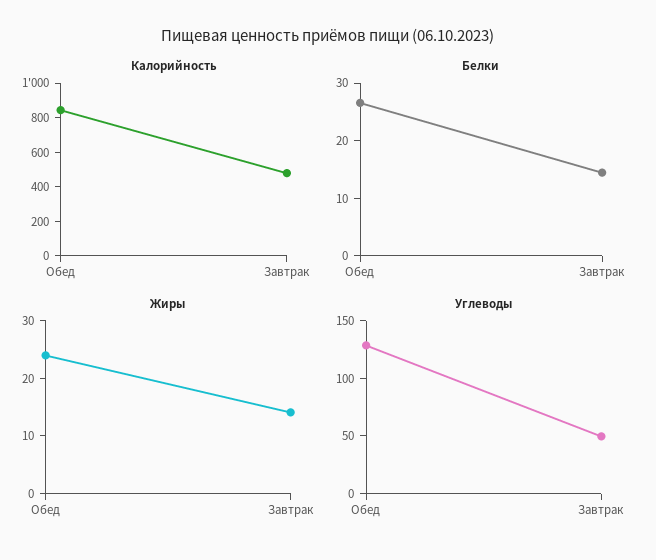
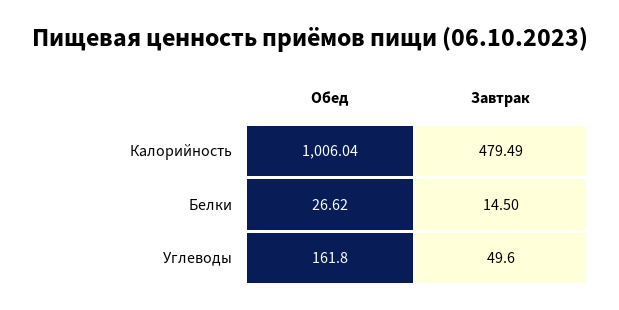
Калорийность, Обед: 850 -> 1006.04
Жиры, Обед: 24 -> none
Жиры, Завтрак: 14 -> none
Углеводы, Обед: 130 -> 161.8

